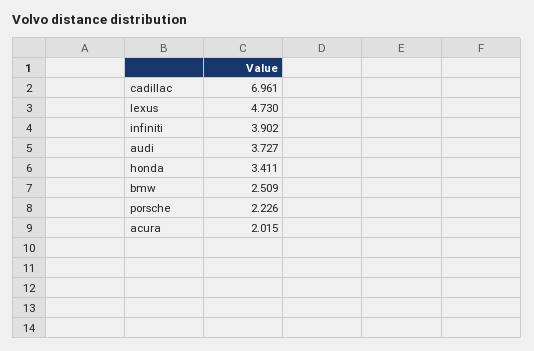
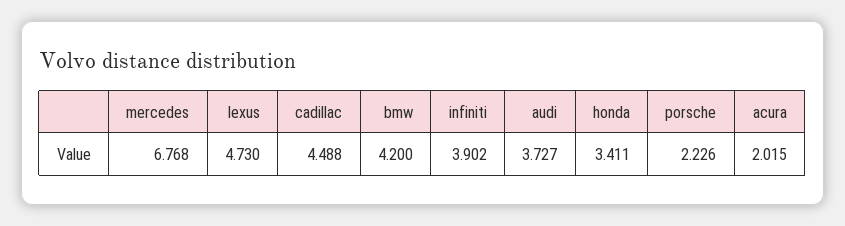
cadillac: 6.961 -> 4.488
bmw: 2.509 -> 4.2
mercedes: none -> 6.768

